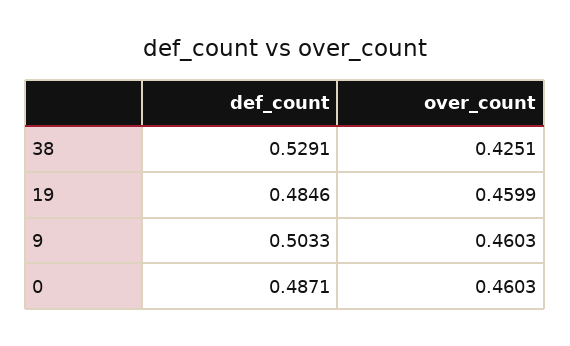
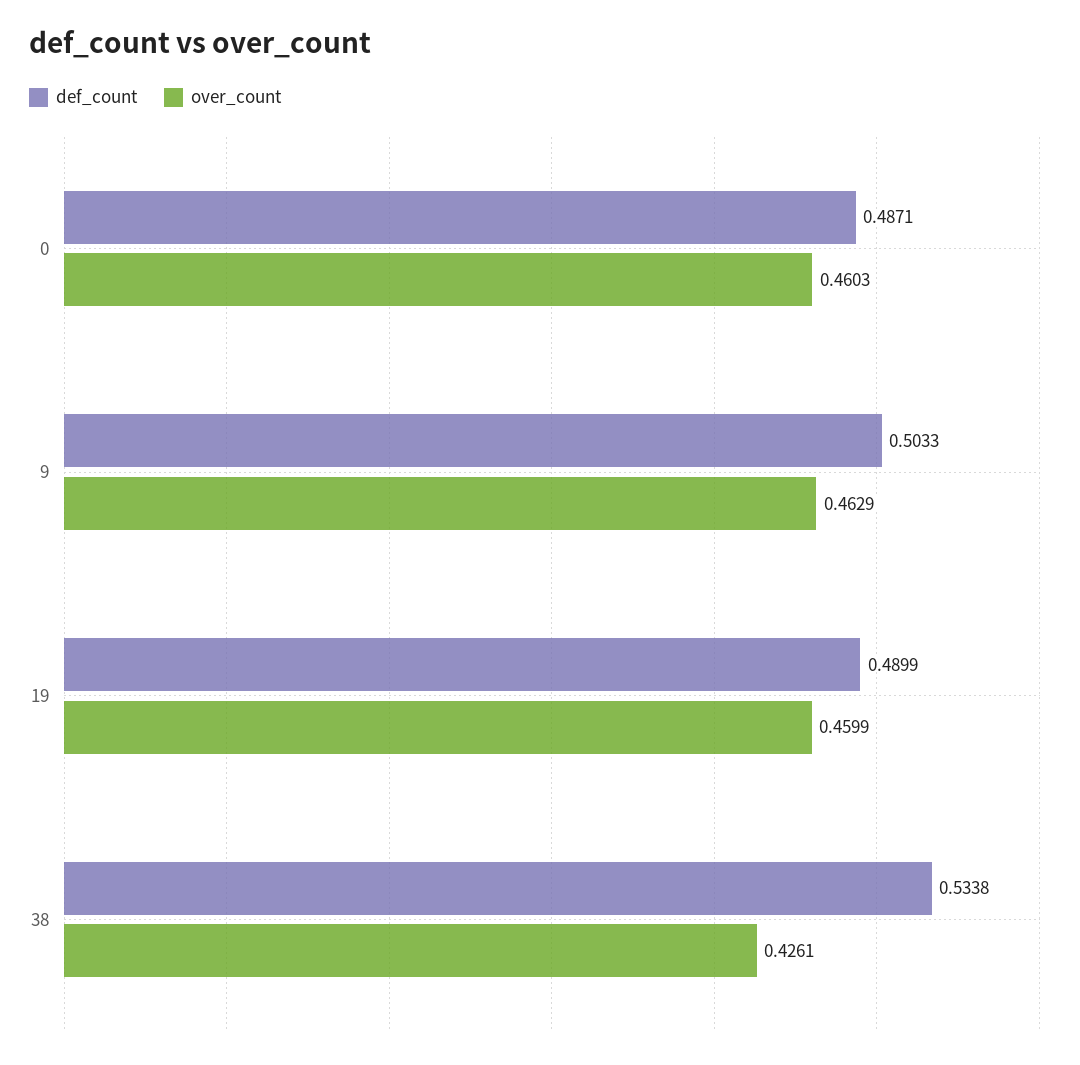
def_count, 38: 0.5291 -> 0.5338
over_count, 38: 0.4251 -> 0.4261
def_count, 19: 0.4846 -> 0.4899
over_count, 9: 0.4603 -> 0.4629

